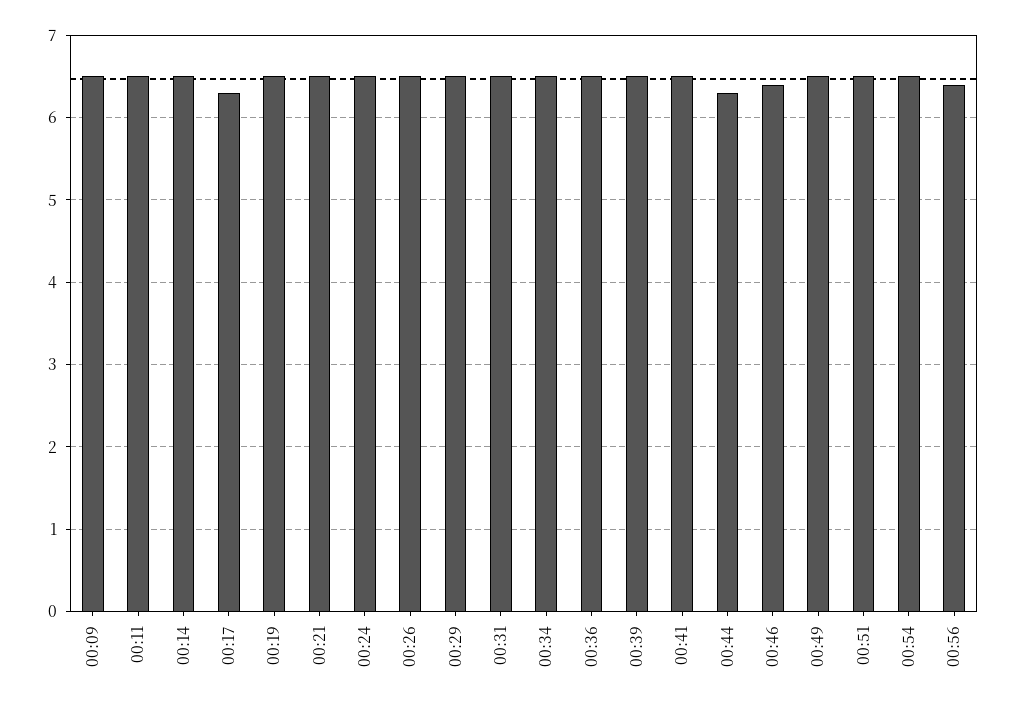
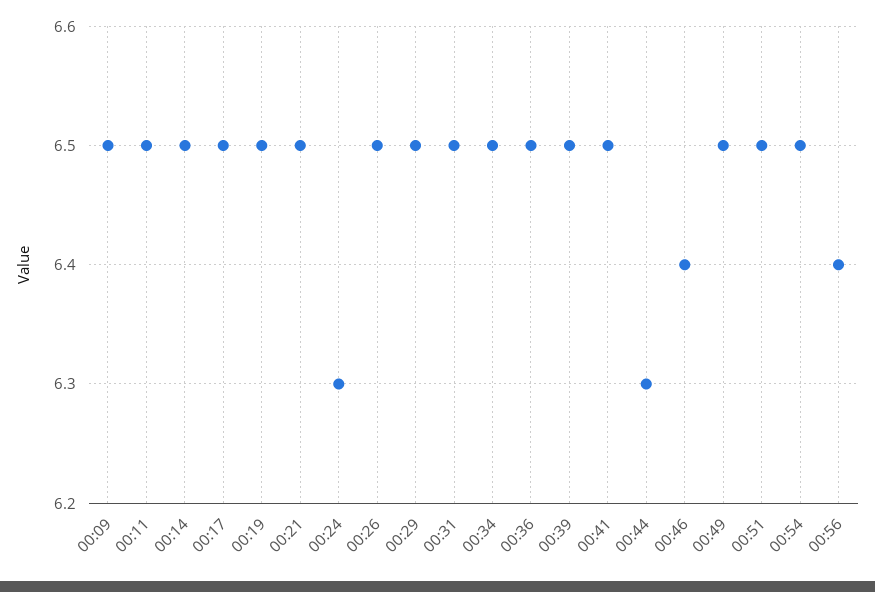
00:17: 6.3 -> 6.5
00:24: 6.5 -> 6.3

